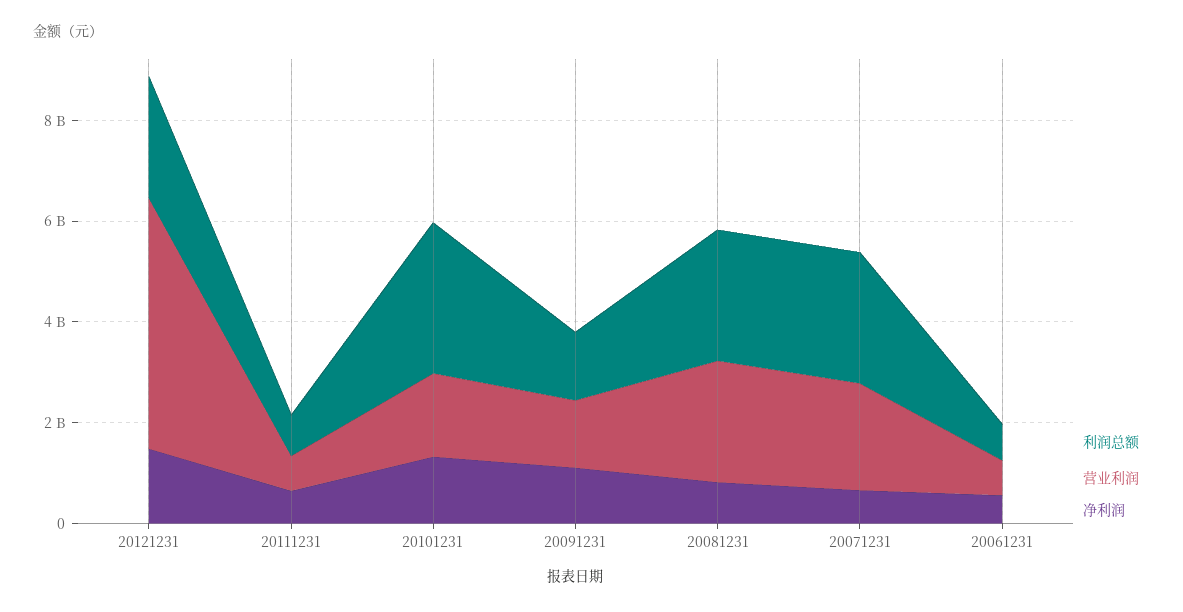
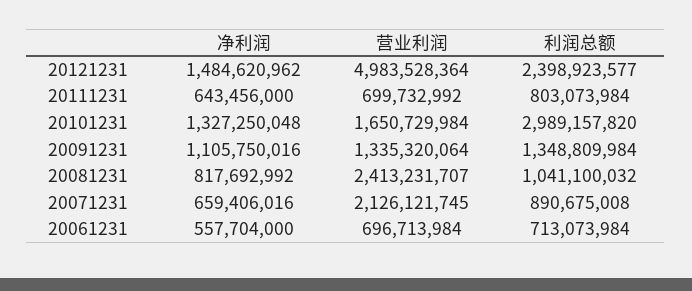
利润总额, 20081231: 2500000000 -> 1041100032
利润总额, 20071231: 2500000000 -> 890675008

